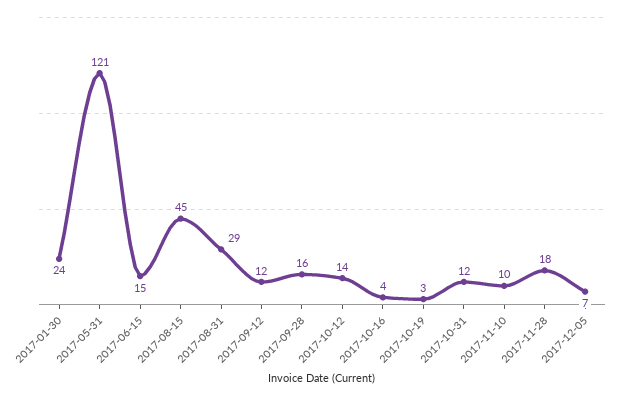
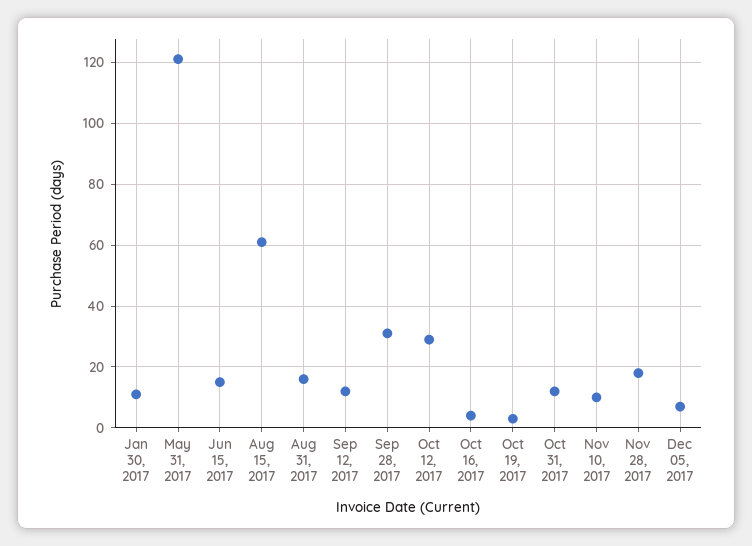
2017-01-30: 24 -> 10
2017-08-15: 45 -> 60
2017-08-31: 29 -> 15
2017-09-28: 16 -> 30
2017-10-12: 14 -> 30

